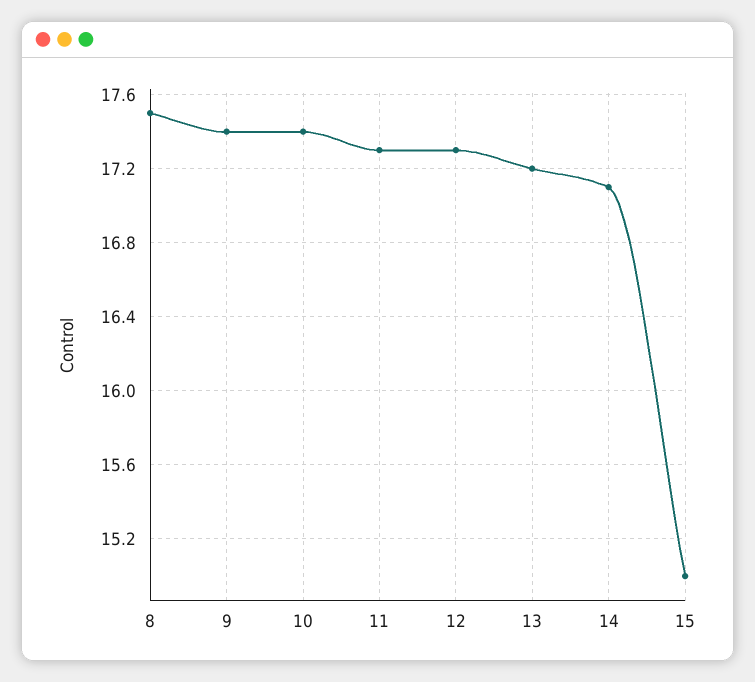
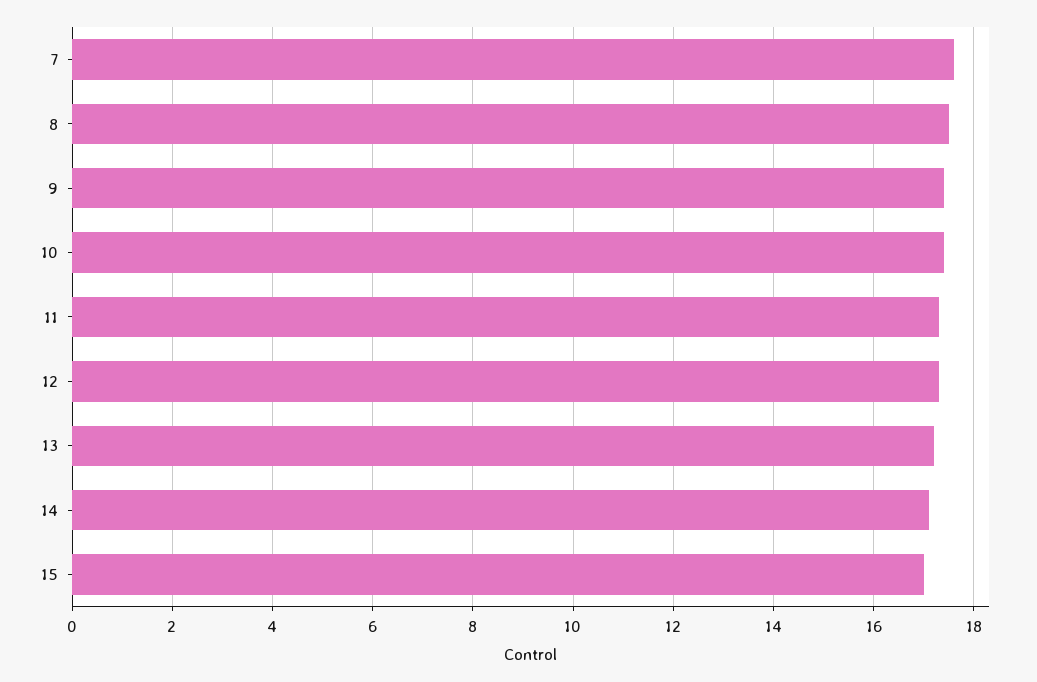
15: 15 -> 17
7: none -> 17.5

